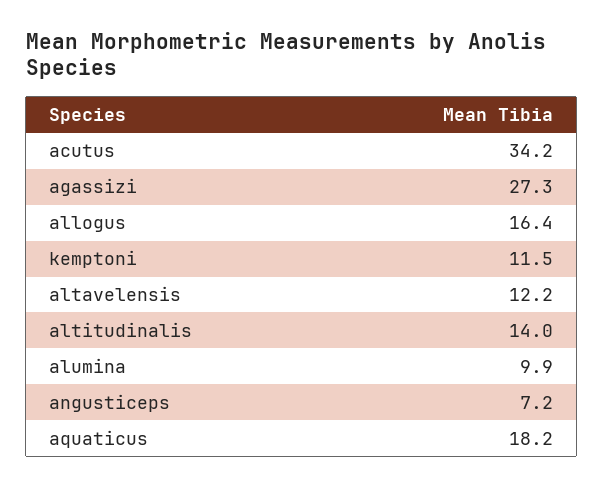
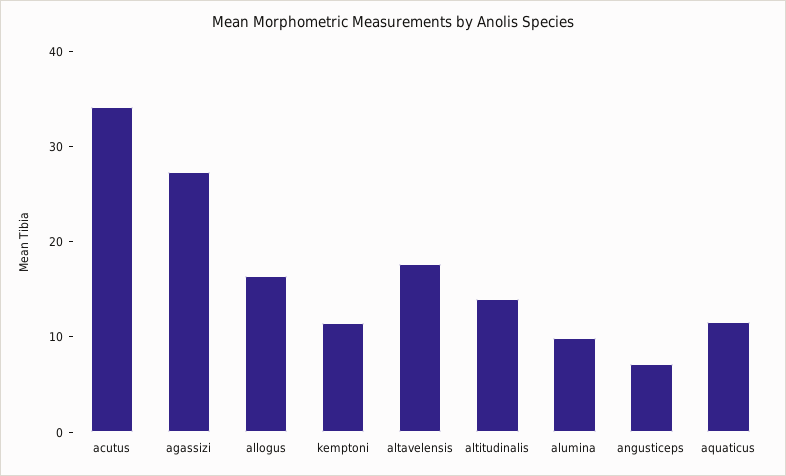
altavelensis: 12.2 -> 18
aquaticus: 18.2 -> 12

